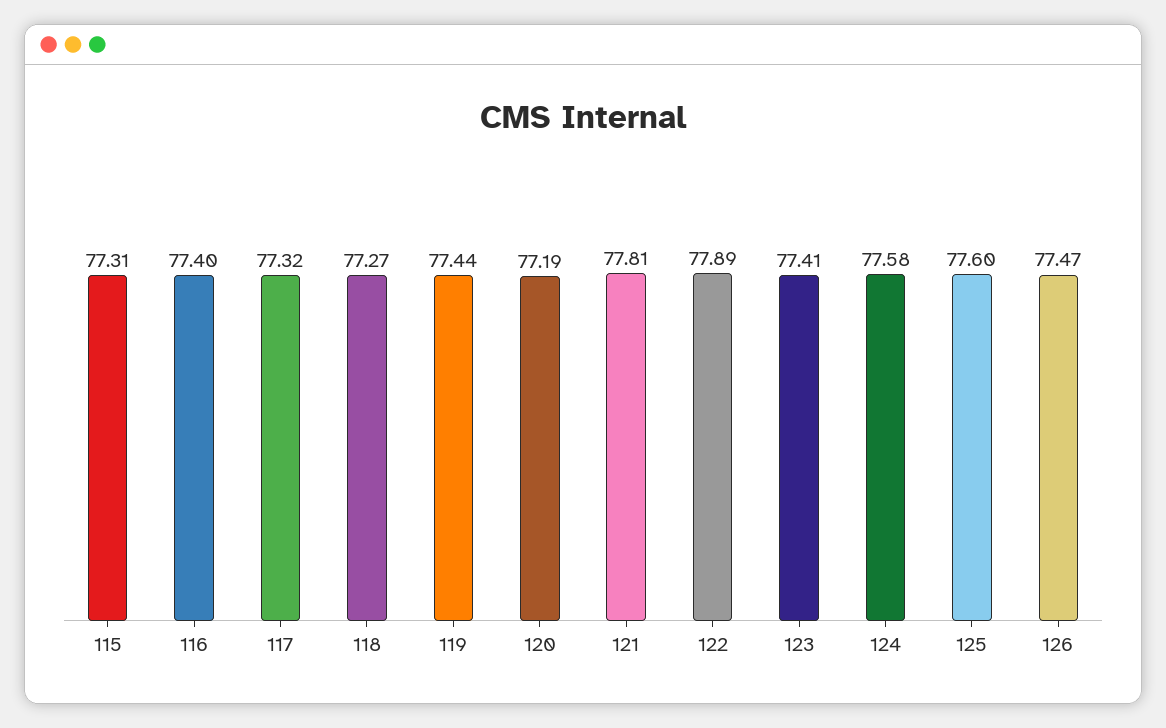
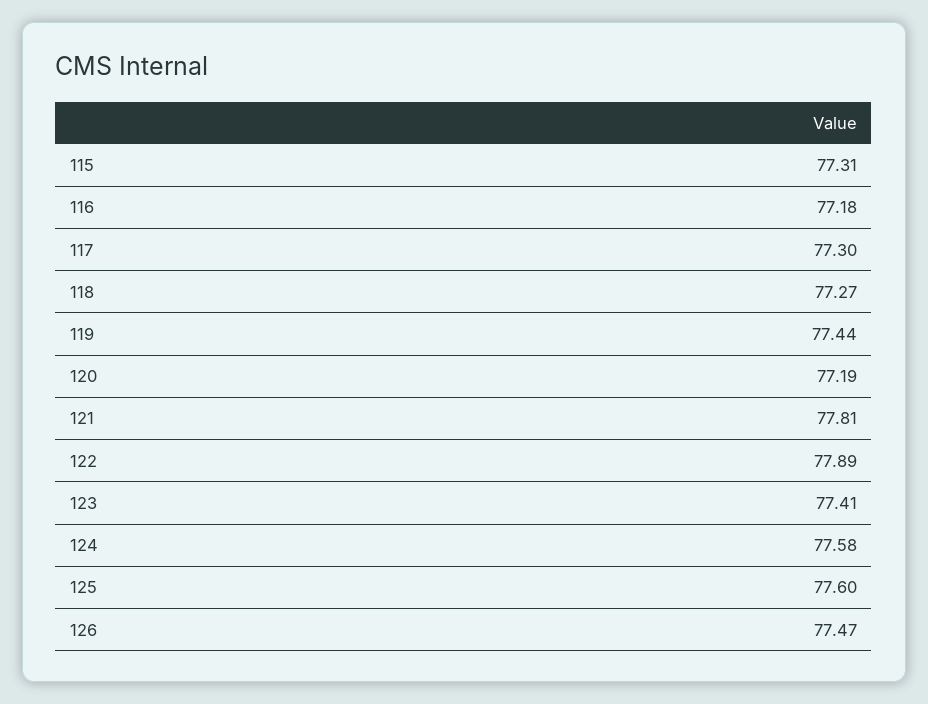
116: 77.4 -> 77.18
117: 77.32 -> 77.3

